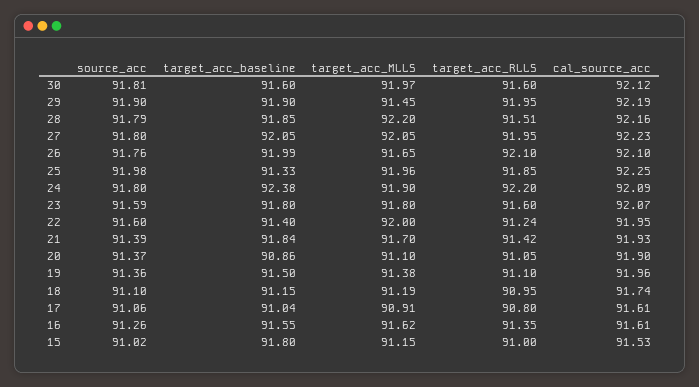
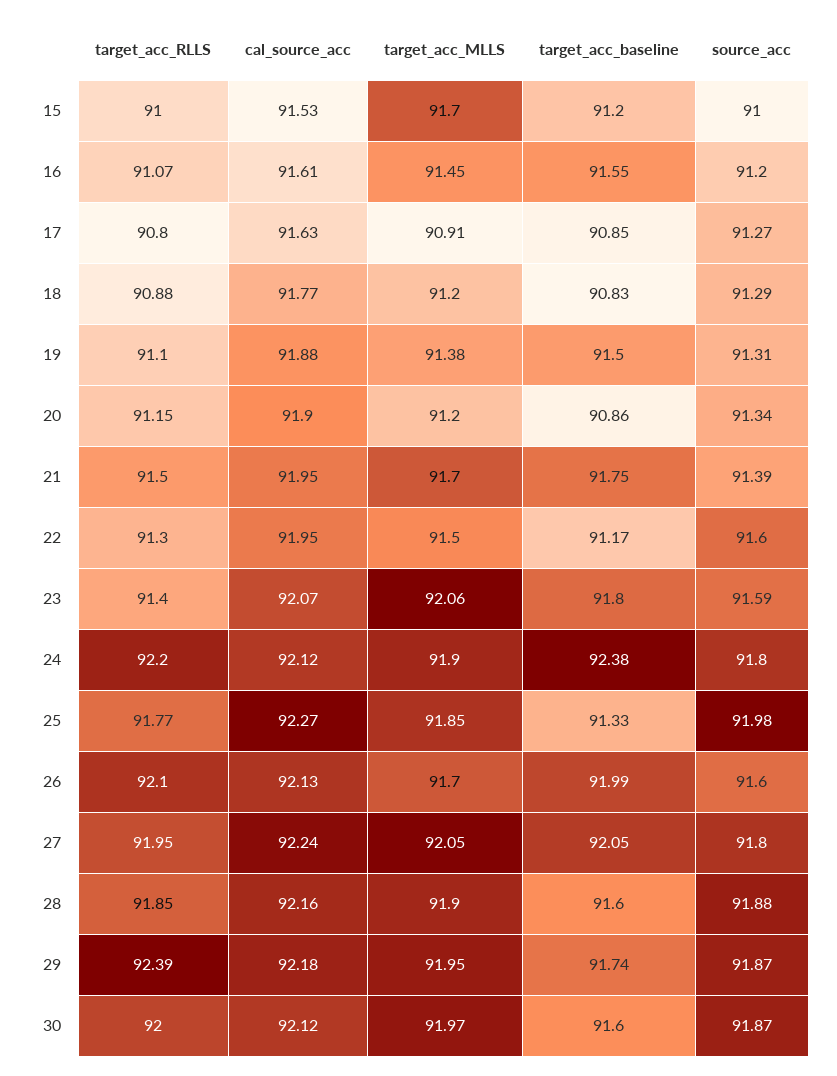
source_acc, 30: 91.81 -> 91.87
target_acc_RLLS, 30: 91.6 -> 92
source_acc, 29: 91.9 -> 91.87
target_acc_baseline, 29: 91.9 -> 91.74
target_acc_MLLS, 29: 91.45 -> 91.95
target_acc_RLLS, 29: 91.95 -> 92.39
cal_source_acc, 29: 92.19 -> 92.18
source_acc, 28: 91.79 -> 91.88
target_acc_baseline, 28: 91.85 -> 91.6
target_acc_MLLS, 28: 92.2 -> 91.9
target_acc_RLLS, 28: 91.51 -> 91.85
cal_source_acc, 27: 92.23 -> 92.24
source_acc, 26: 91.76 -> 91.6
target_acc_MLLS, 26: 91.65 -> 91.7
cal_source_acc, 26: 92.1 -> 92.13
target_acc_MLLS, 25: 91.96 -> 91.85
target_acc_RLLS, 25: 91.85 -> 91.77
cal_source_acc, 25: 92.25 -> 92.27
cal_source_acc, 24: 92.09 -> 92.12
target_acc_MLLS, 23: 91.8 -> 92.06
target_acc_RLLS, 23: 91.6 -> 91.4
target_acc_baseline, 22: 91.4 -> 91.17
target_acc_MLLS, 22: 92 -> 91.5
target_acc_RLLS, 22: 91.24 -> 91.3
target_acc_baseline, 21: 91.84 -> 91.75
target_acc_RLLS, 21: 91.42 -> 91.5
cal_source_acc, 21: 91.93 -> 91.95
source_acc, 20: 91.37 -> 91.34
target_acc_MLLS, 20: 91.1 -> 91.2
target_acc_RLLS, 20: 91.05 -> 91.15
source_acc, 19: 91.36 -> 91.31
cal_source_acc, 19: 91.96 -> 91.88
source_acc, 18: 91.1 -> 91.29
target_acc_baseline, 18: 91.15 -> 90.83
target_acc_MLLS, 18: 91.19 -> 91.2
target_acc_RLLS, 18: 90.95 -> 90.88
cal_source_acc, 18: 91.74 -> 91.77
source_acc, 17: 91.06 -> 91.27
target_acc_baseline, 17: 91.04 -> 90.85
cal_source_acc, 17: 91.61 -> 91.63
source_acc, 16: 91.26 -> 91.2
target_acc_MLLS, 16: 91.62 -> 91.45
target_acc_RLLS, 16: 91.35 -> 91.07
source_acc, 15: 91.02 -> 91
target_acc_baseline, 15: 91.8 -> 91.2
target_acc_MLLS, 15: 91.15 -> 91.7

